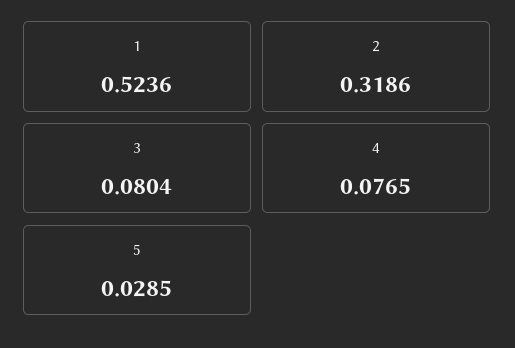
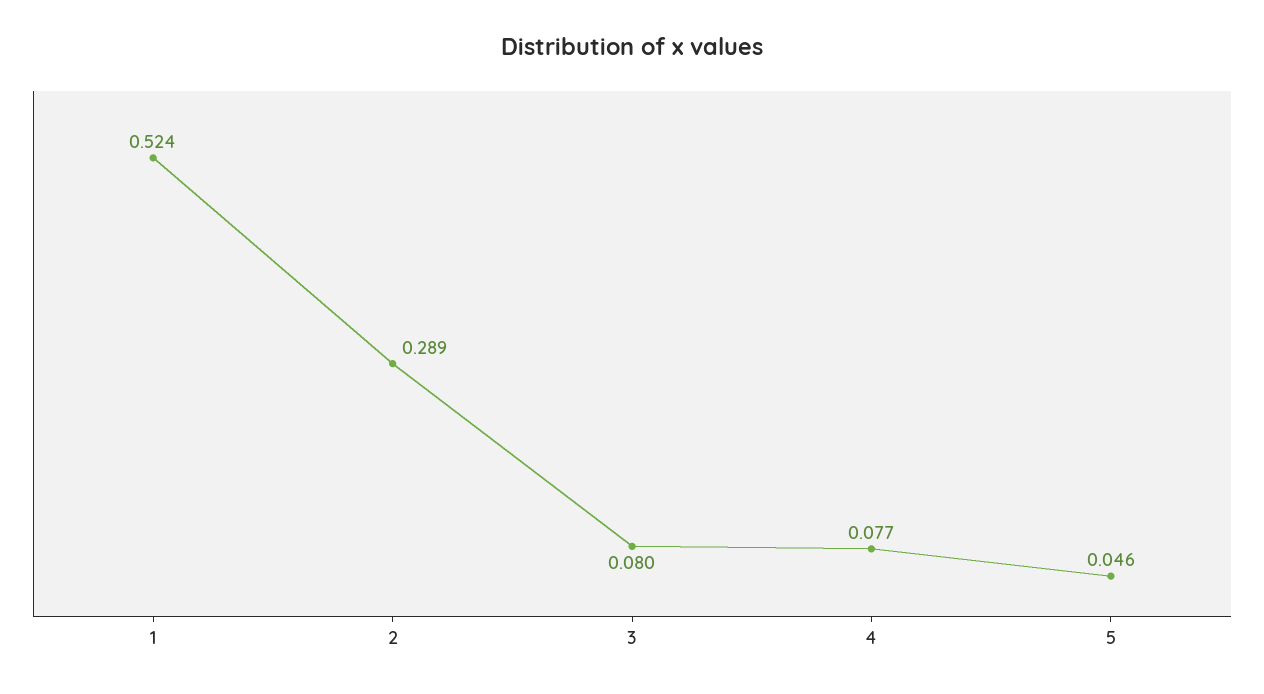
2: 0.3186 -> 0.289
5: 0.0285 -> 0.046

